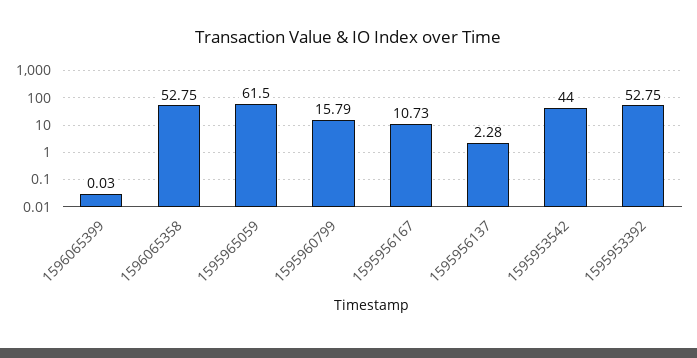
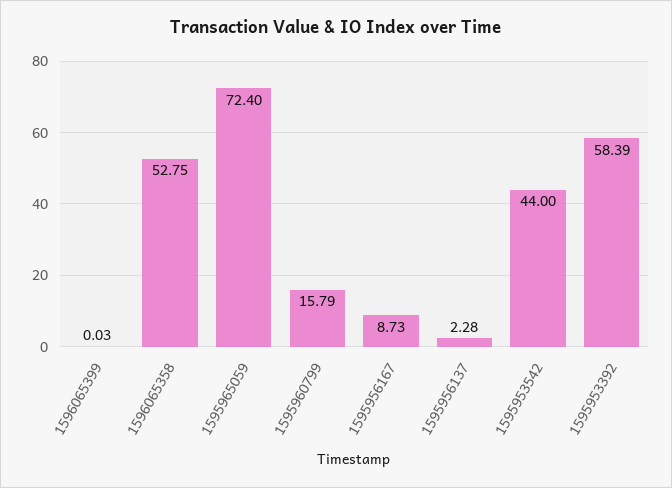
1595965059: 61.5 -> 72.4
1595956167: 10.73 -> 8.73
1595953392: 52.75 -> 58.39

